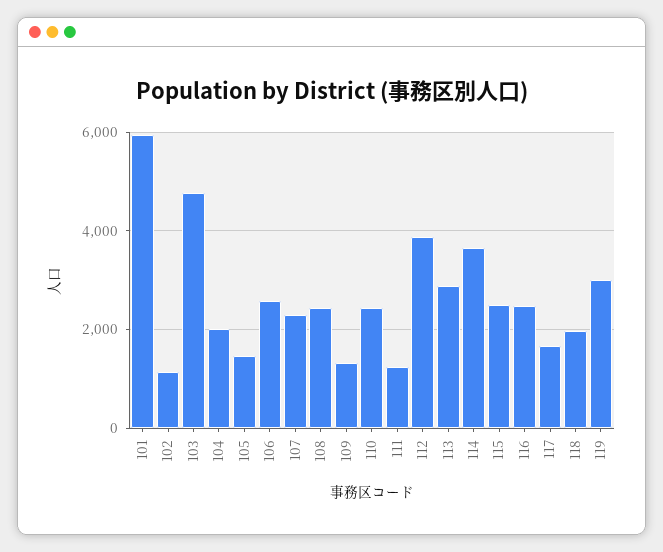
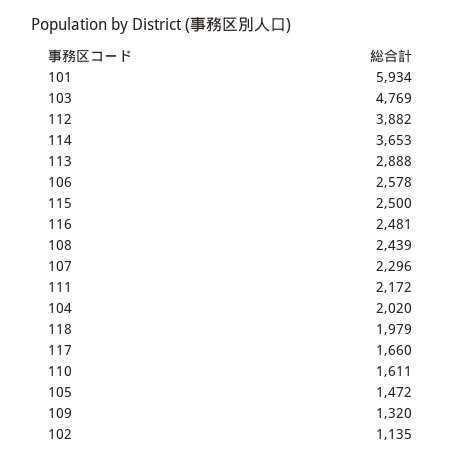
110: 2400 -> 1611
111: 1200 -> 2172
119: 3000 -> none

